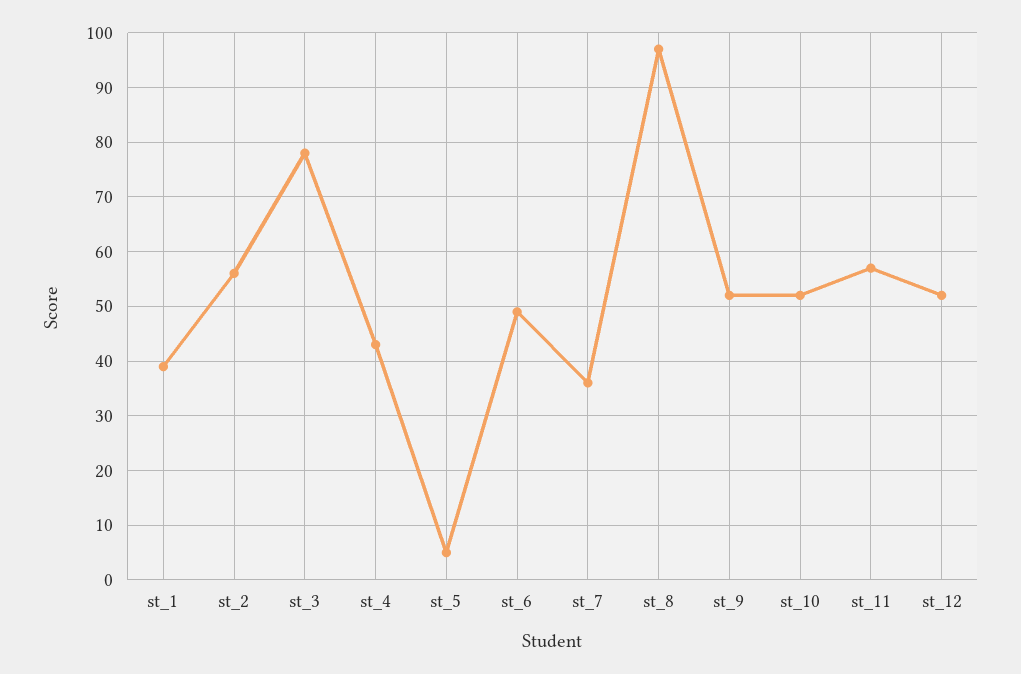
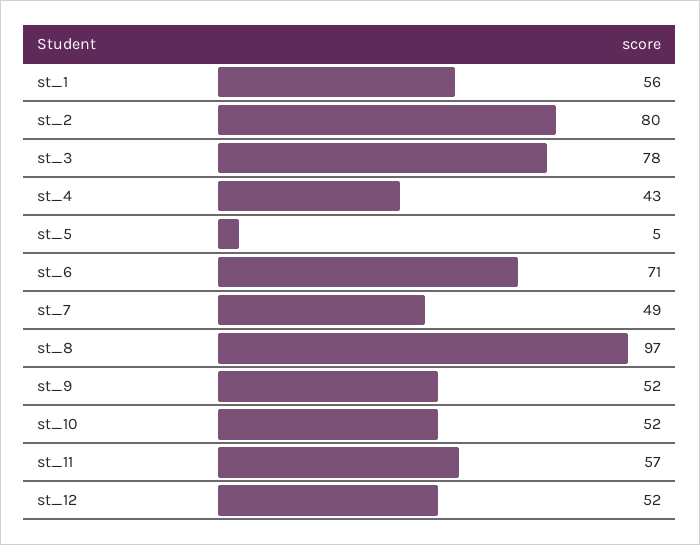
st_1: 40 -> 56
st_2: 55 -> 80
st_6: 50 -> 71
st_7: 35 -> 49

